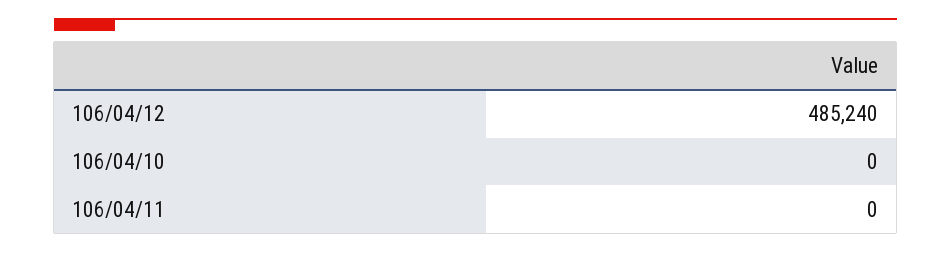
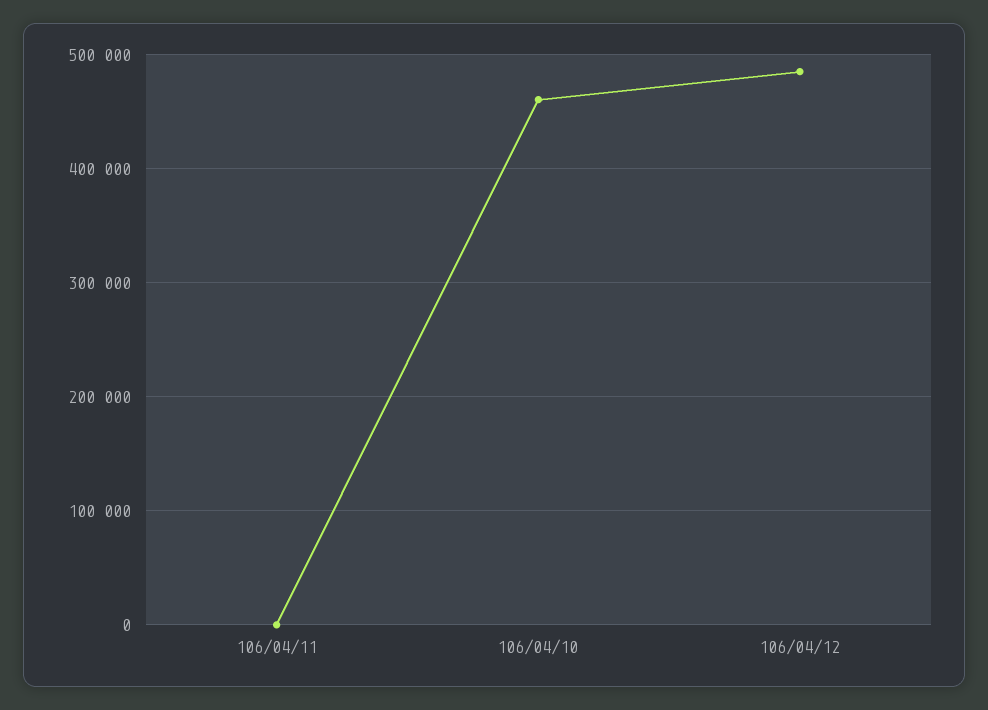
106/04/10: 0 -> 460000

